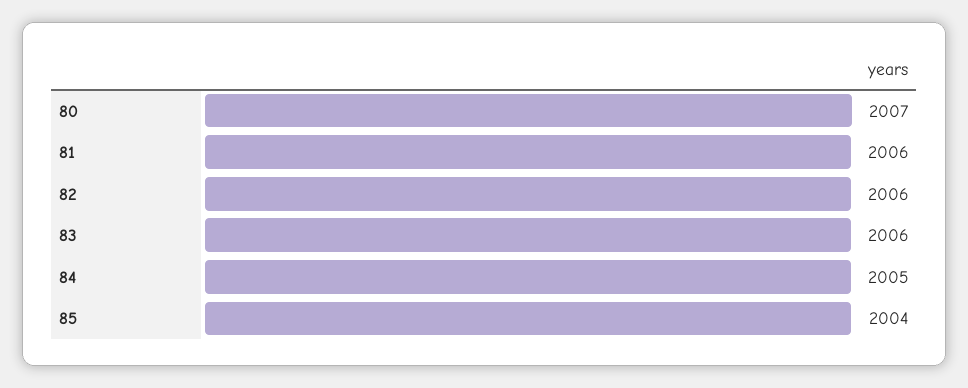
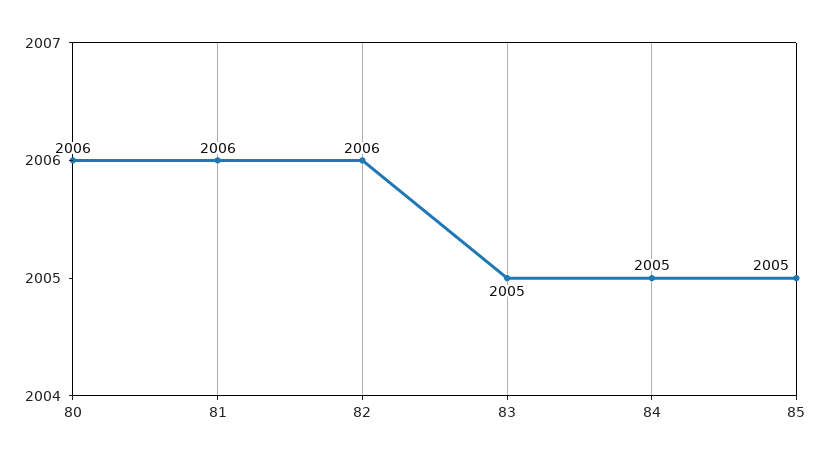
80: 2007 -> 2006
83: 2006 -> 2005
85: 2004 -> 2005

